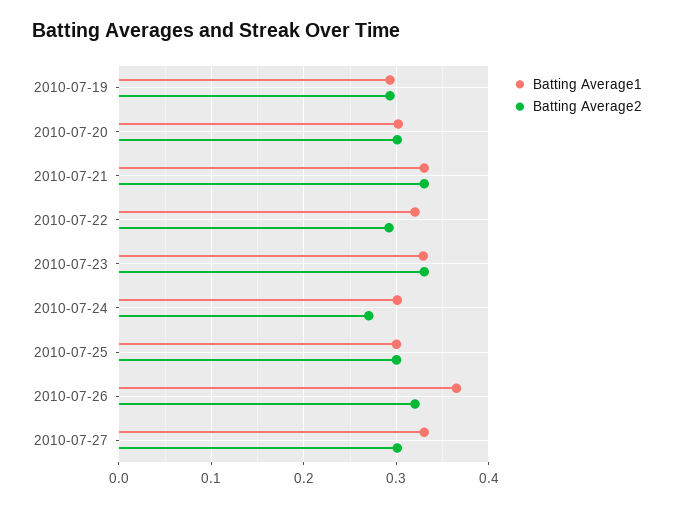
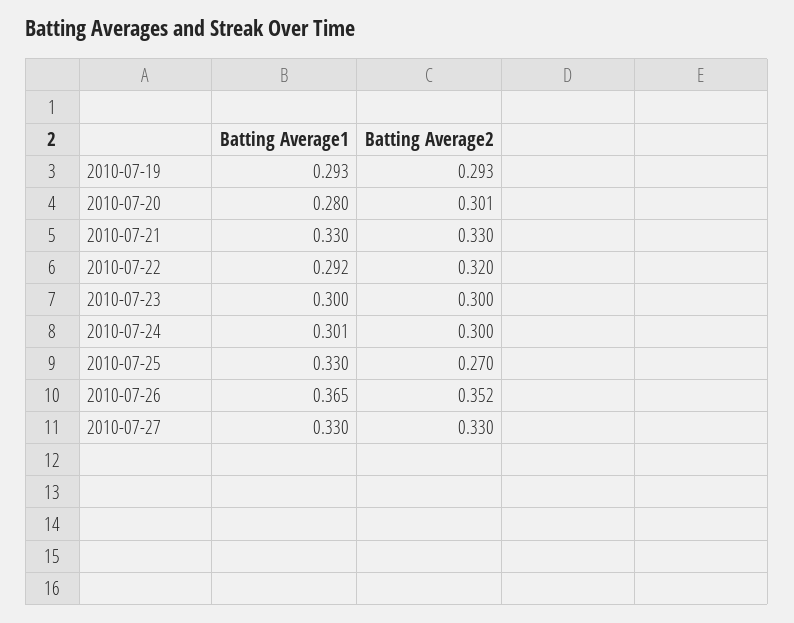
Batting Average1, 2010-07-20: 0.3 -> 0.28
Batting Average1, 2010-07-22: 0.32 -> 0.292
Batting Average2, 2010-07-22: 0.29 -> 0.32
Batting Average1, 2010-07-23: 0.33 -> 0.3
Batting Average2, 2010-07-23: 0.33 -> 0.3
Batting Average2, 2010-07-24: 0.27 -> 0.3
Batting Average1, 2010-07-25: 0.3 -> 0.33
Batting Average2, 2010-07-25: 0.3 -> 0.27
Batting Average2, 2010-07-26: 0.32 -> 0.352
Batting Average2, 2010-07-27: 0.3 -> 0.33

